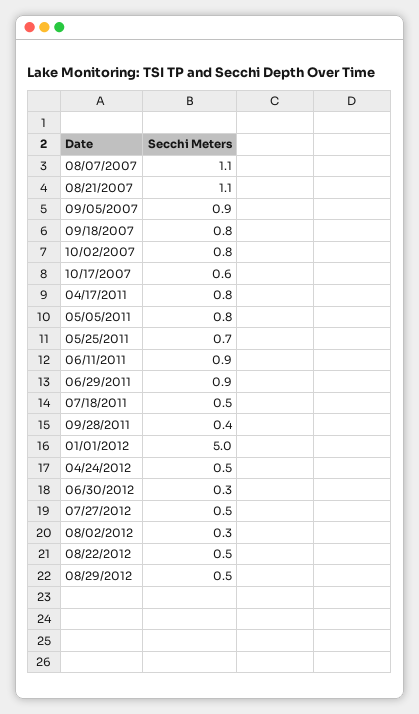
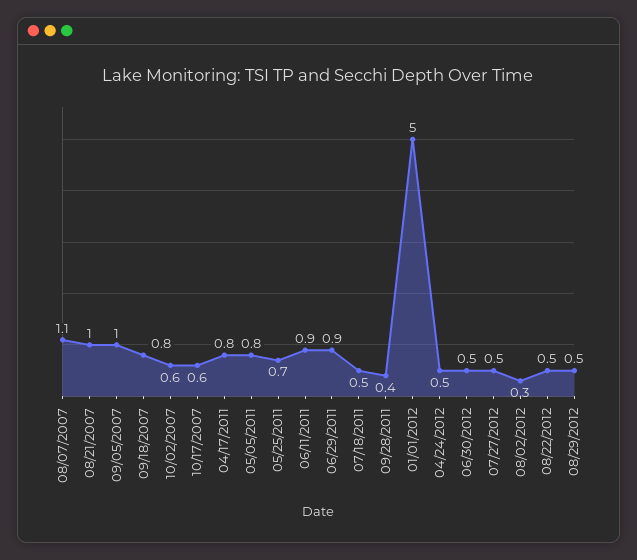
08/21/2007: 1.1 -> 1
09/05/2007: 0.9 -> 1
10/02/2007: 0.8 -> 0.6
06/30/2012: 0.3 -> 0.5

